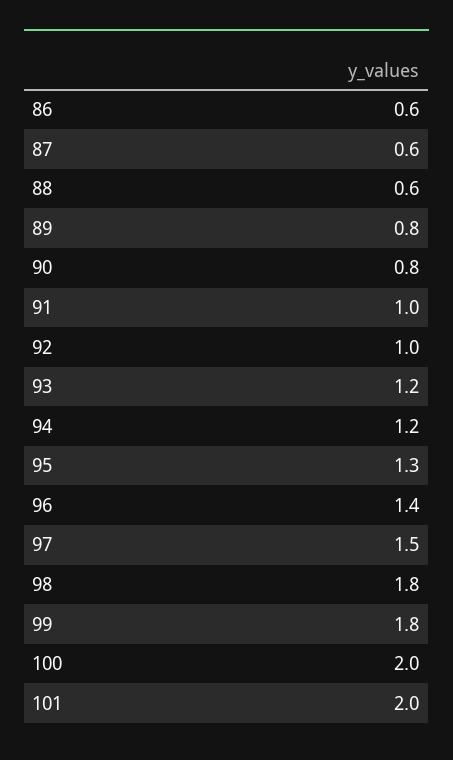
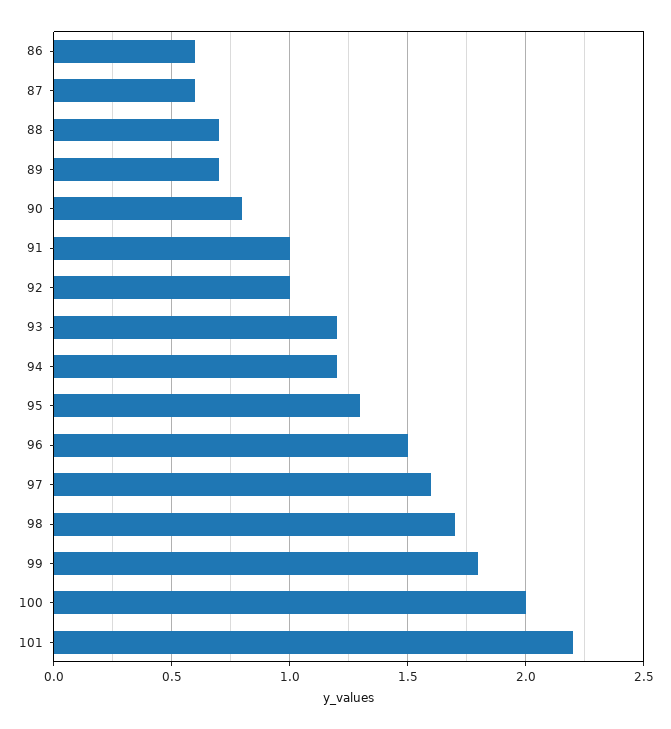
88: 0.6 -> 0.7
89: 0.8 -> 0.7
96: 1.4 -> 1.5
97: 1.5 -> 1.6
98: 1.8 -> 1.7
101: 2 -> 2.2

